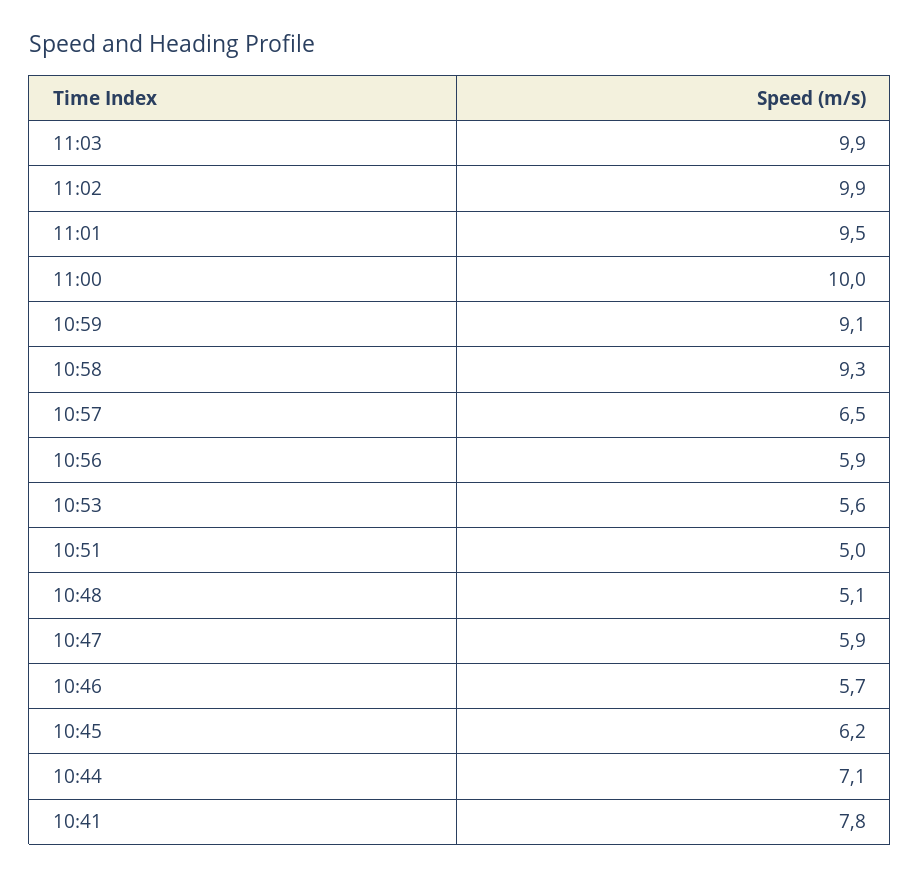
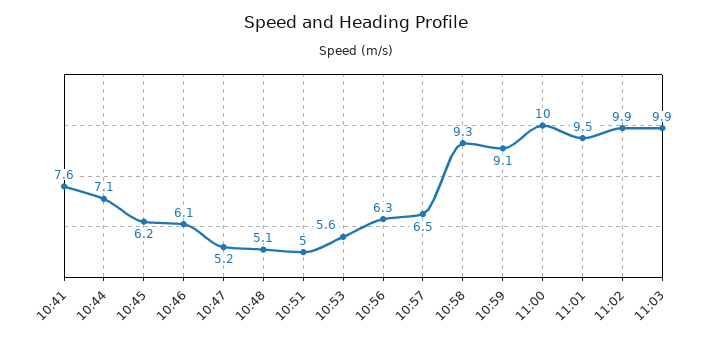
10:56: 5.9 -> 6.3
10:47: 5.9 -> 5.2
10:46: 5.7 -> 6.1
10:41: 7.8 -> 7.6

